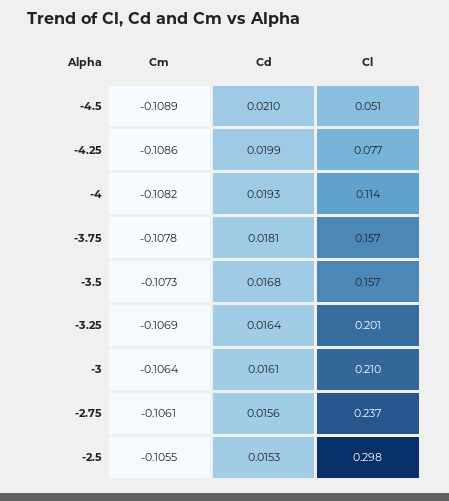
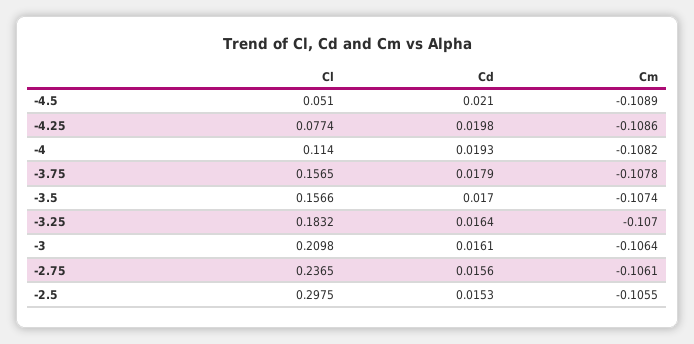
Cd, -4.25: 0.0199 -> 0.0198
Cd, -3.75: 0.0181 -> 0.0179
Cm, -3.5: -0.1073 -> -0.1074
Cd, -3.5: 0.0168 -> 0.017
Cm, -3.25: -0.1069 -> -0.107
Cl, -3.25: 0.201 -> 0.1832

